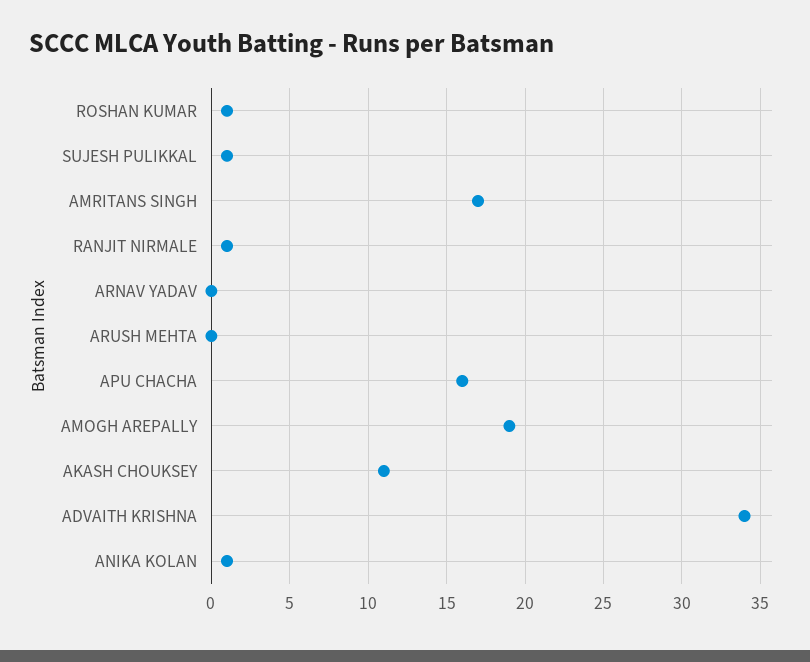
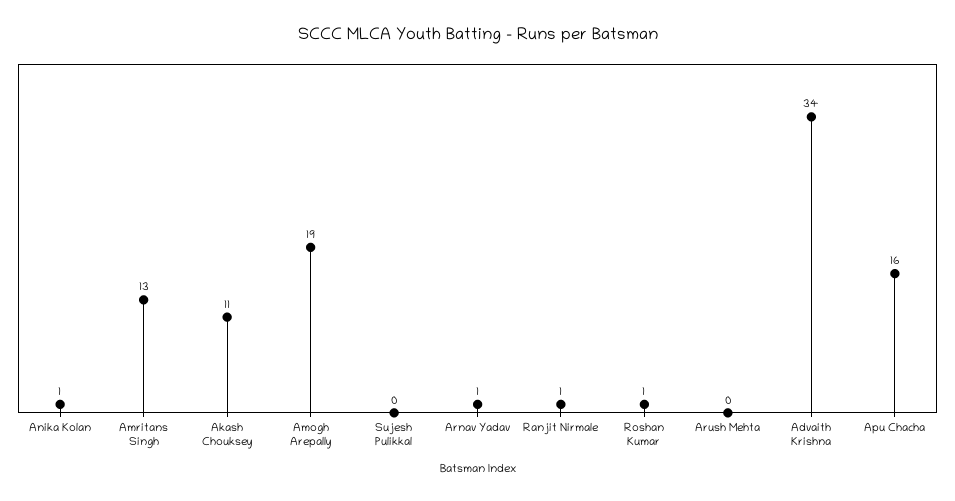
SUJESH PULIKKAL: 1 -> 0
AMRITANS SINGH: 17 -> 13
ARNAV YADAV: 0 -> 1

